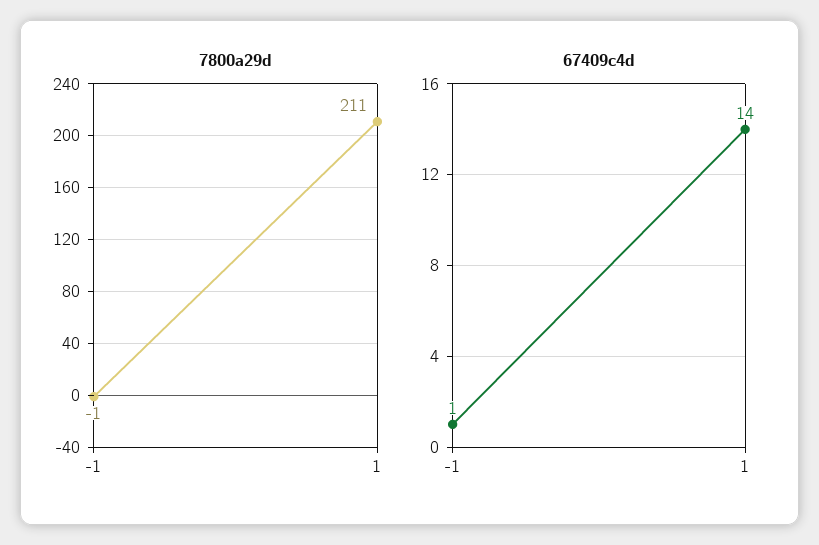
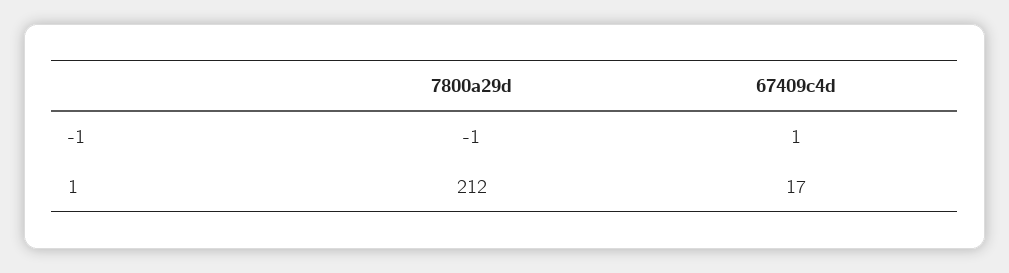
7800a29d, 1: 211 -> 212
67409c4d, 1: 14 -> 17

